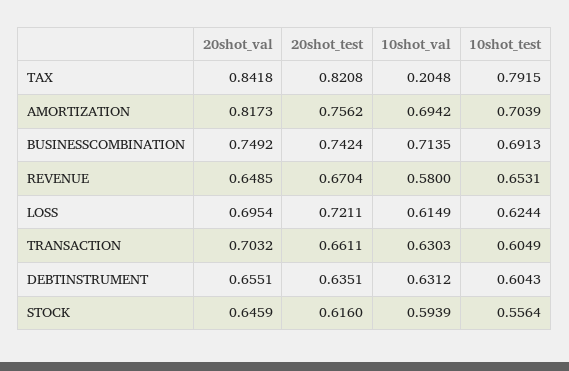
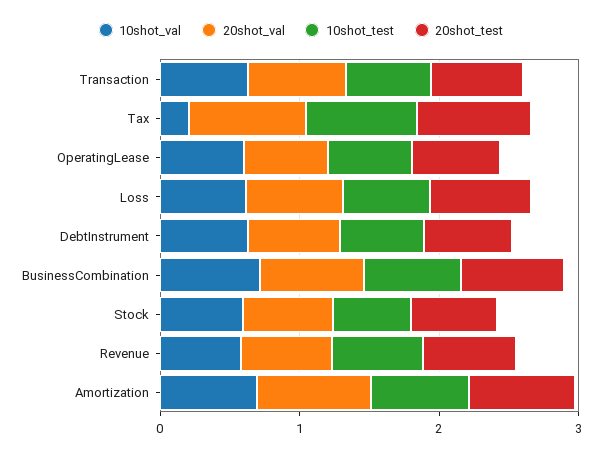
10shot_val, OperatingLease: none -> 0.6
20shot_val, OperatingLease: none -> 0.6
10shot_test, OperatingLease: none -> 0.6
20shot_test, OperatingLease: none -> 0.6

